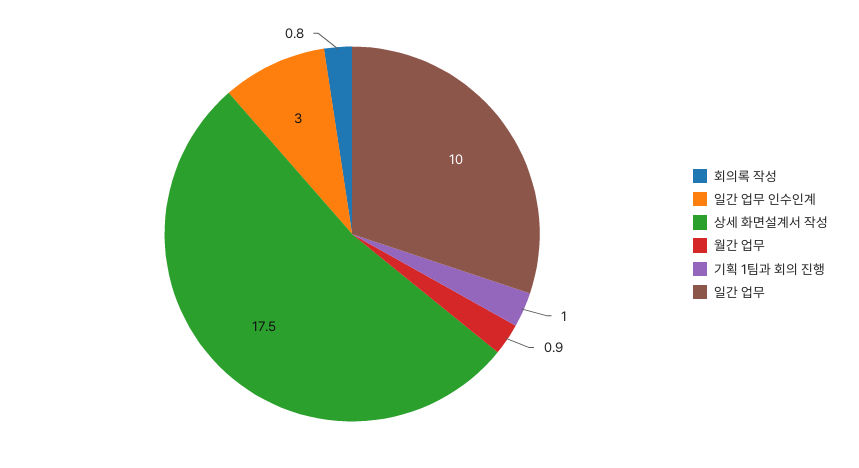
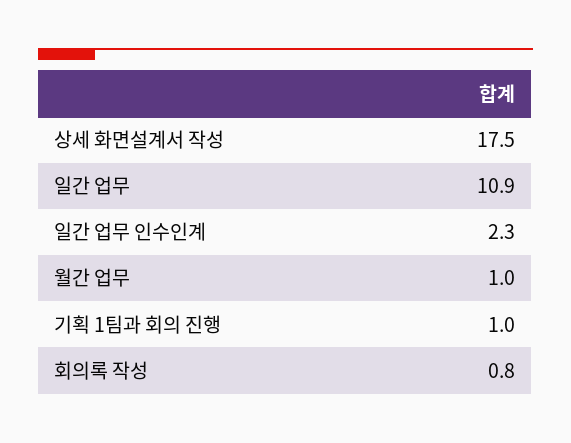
일간 업무 인수인계: 3 -> 2.3
월간 업무: 0.9 -> 1
일간 업무: 10 -> 10.9

